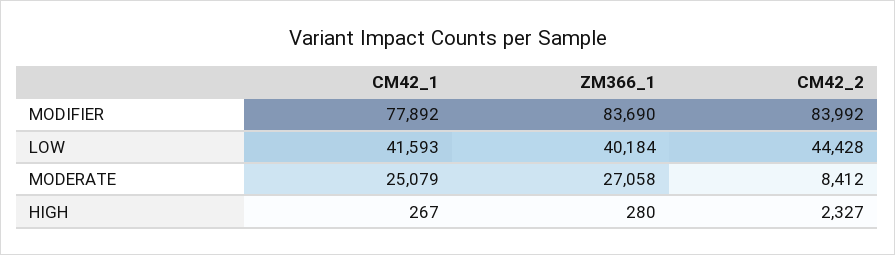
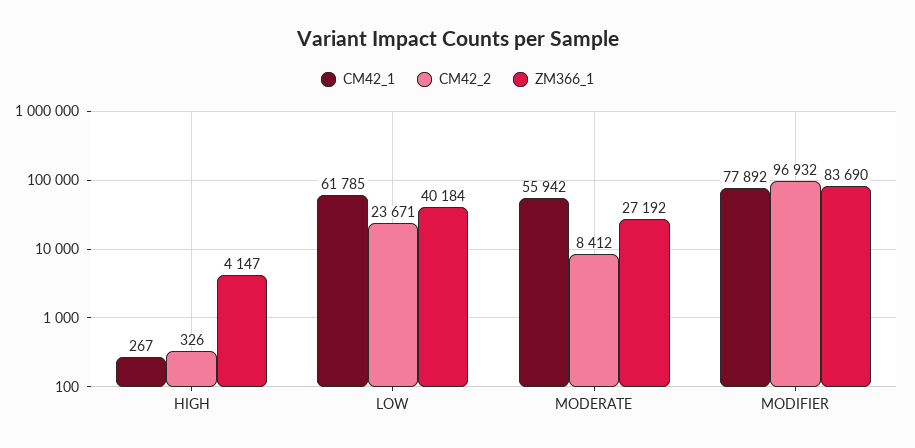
CM42_2, MODIFIER: 83992 -> 96932
CM42_1, LOW: 41593 -> 61785
CM42_2, LOW: 44428 -> 23671
CM42_1, MODERATE: 25079 -> 55942
ZM366_1, MODERATE: 27058 -> 27192
ZM366_1, HIGH: 280 -> 4147
CM42_2, HIGH: 2327 -> 326

